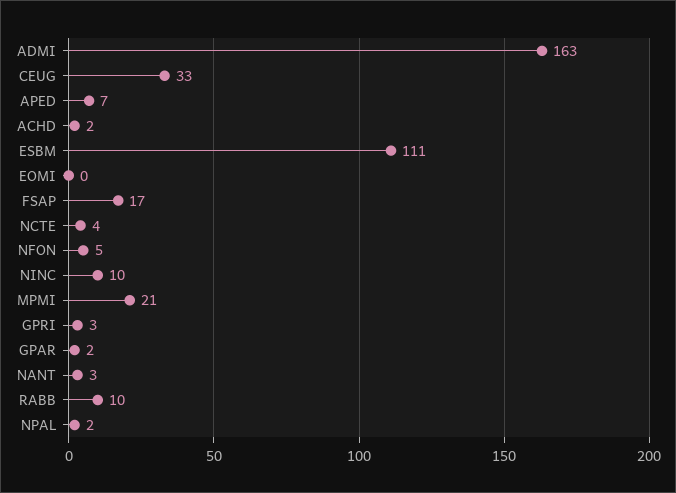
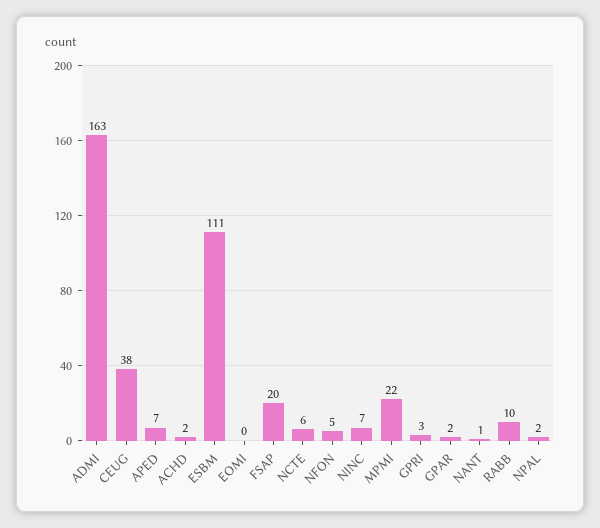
CEUG: 33 -> 38
FSAP: 17 -> 20
NCTE: 4 -> 6
NINC: 10 -> 7
MPMI: 21 -> 22
NANT: 3 -> 1

